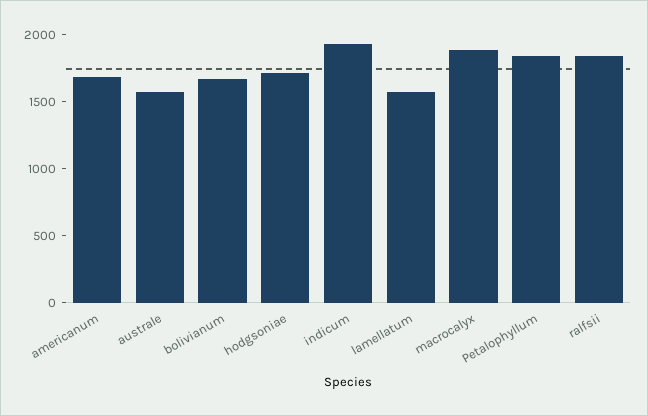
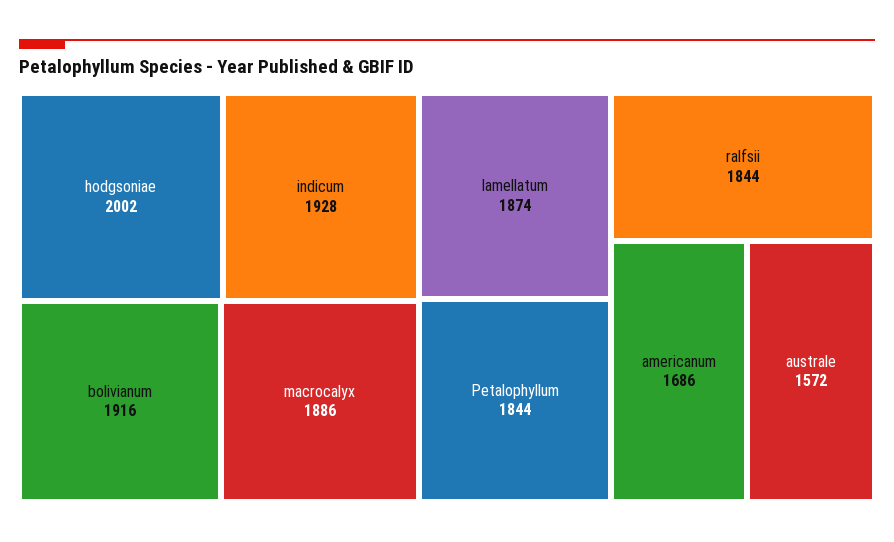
bolivianum: 1700 -> 1916
hodgsoniae: 1700 -> 2002
lamellatum: 1600 -> 1874

